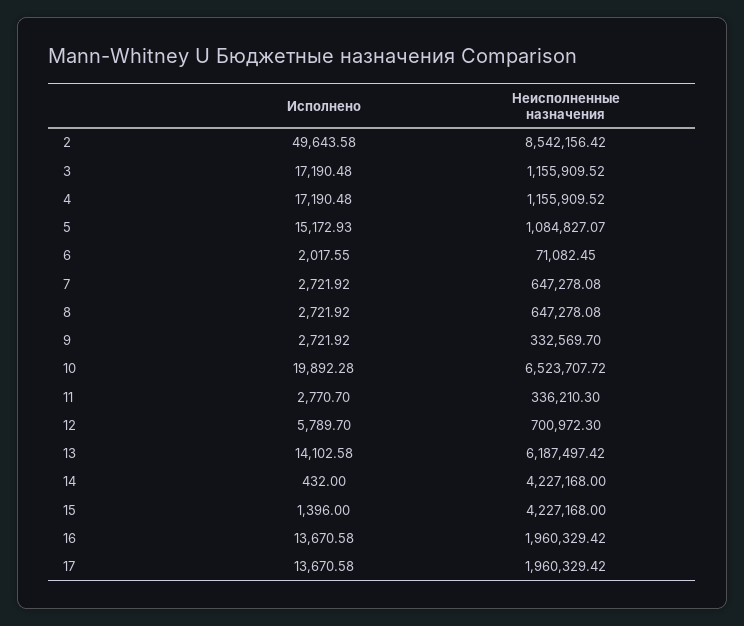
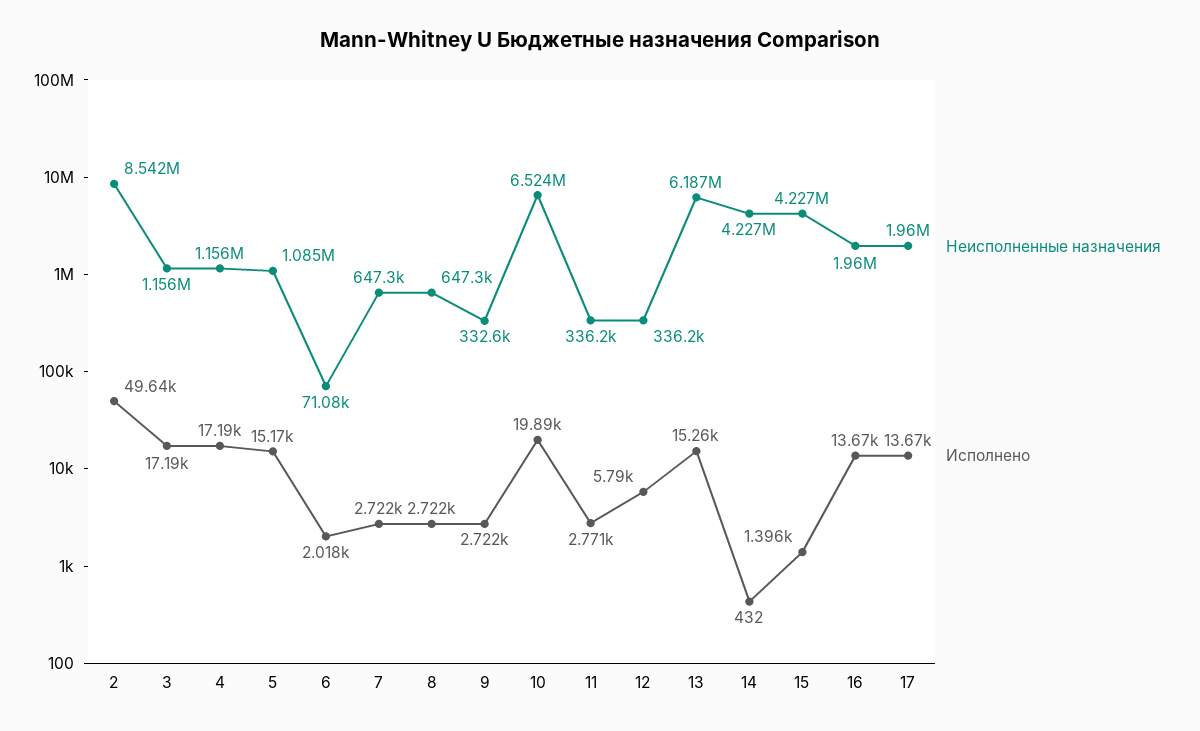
Неисполненные назначения, 12: 700972.3 -> 336200
Исполнено, 13: 14102.58 -> 15260

